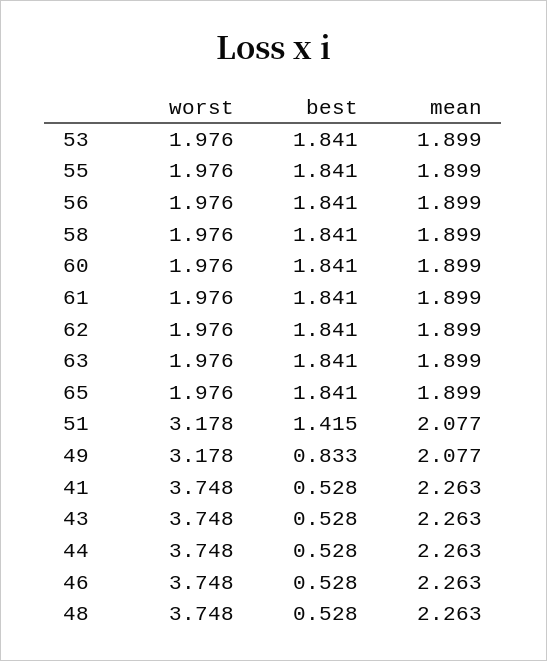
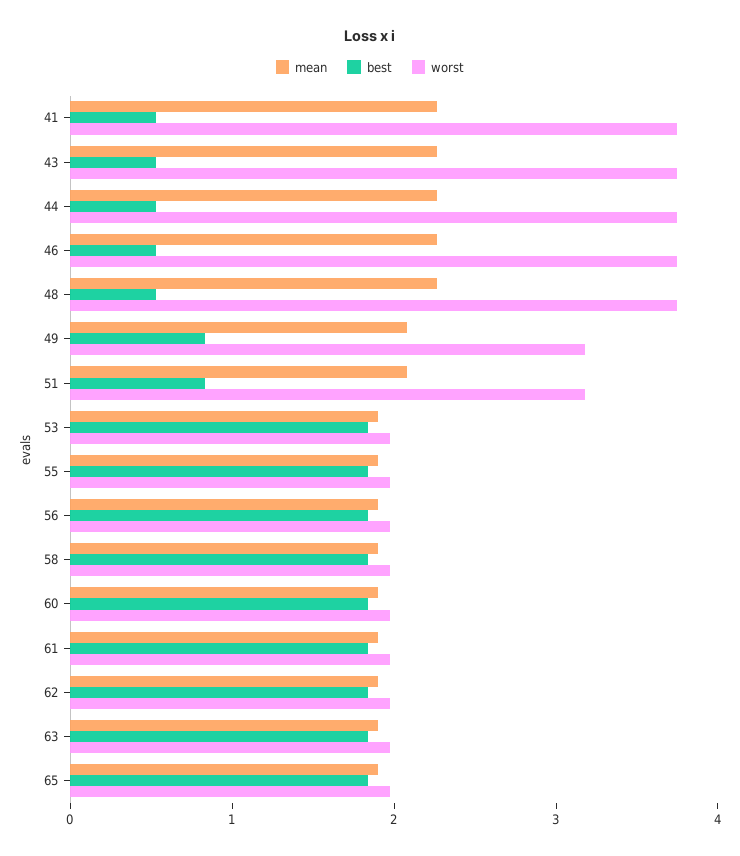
best, 51: 1.415 -> 0.8

